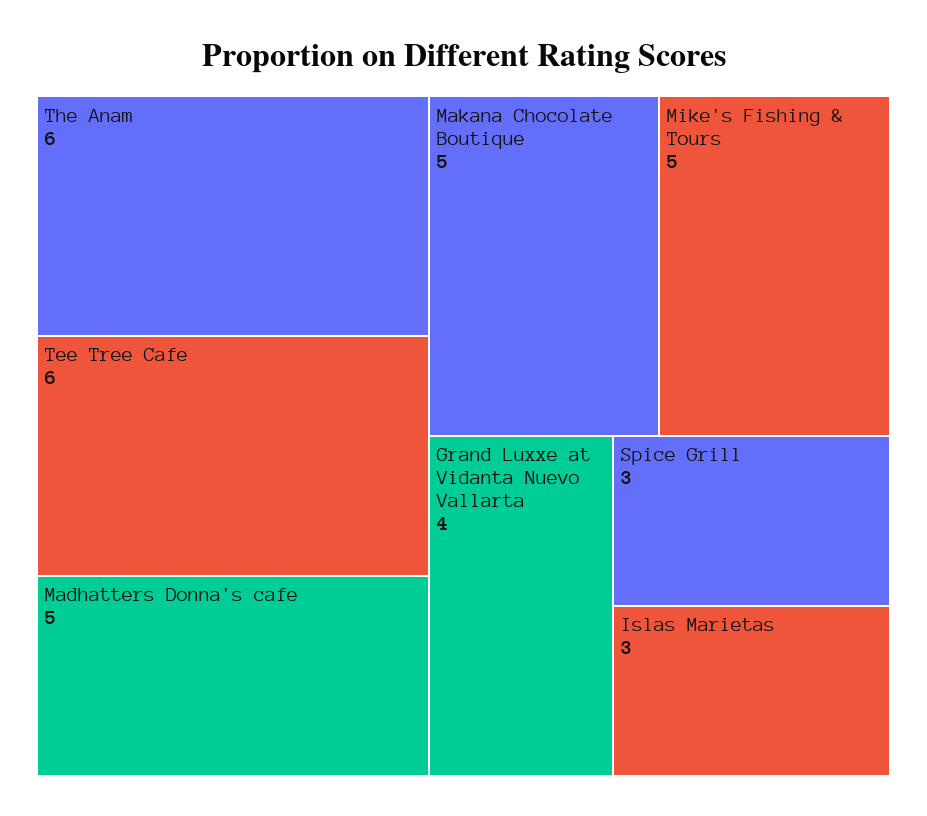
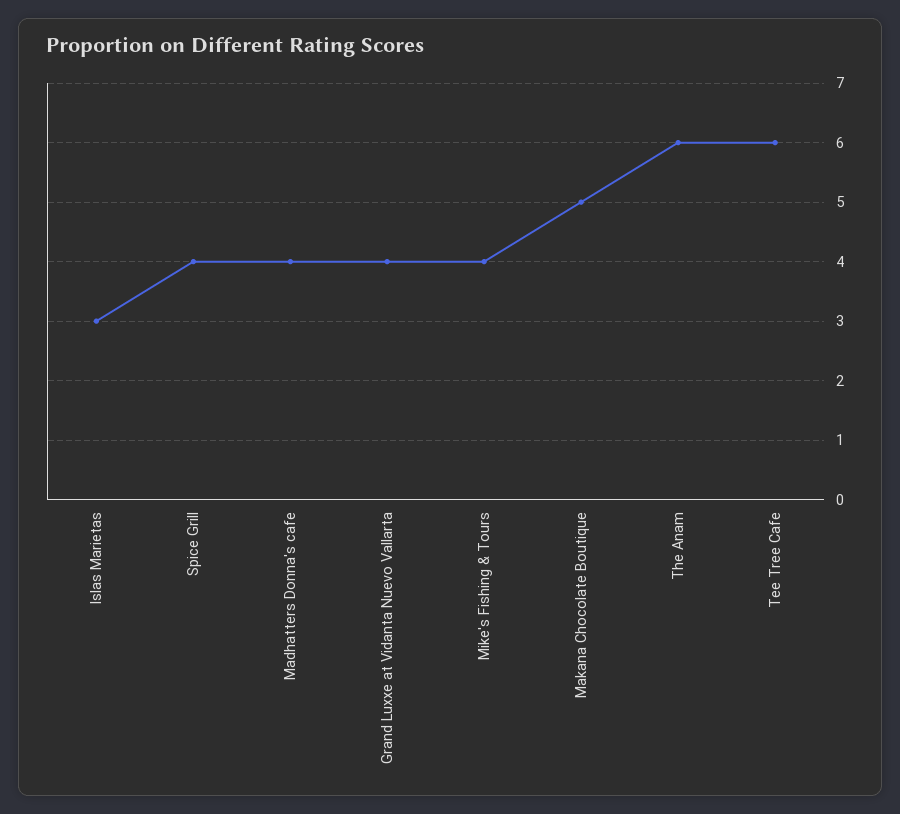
Madhatters Donna's cafe: 5 -> 4
Mike's Fishing & Tours: 5 -> 4
Spice Grill: 3 -> 4

